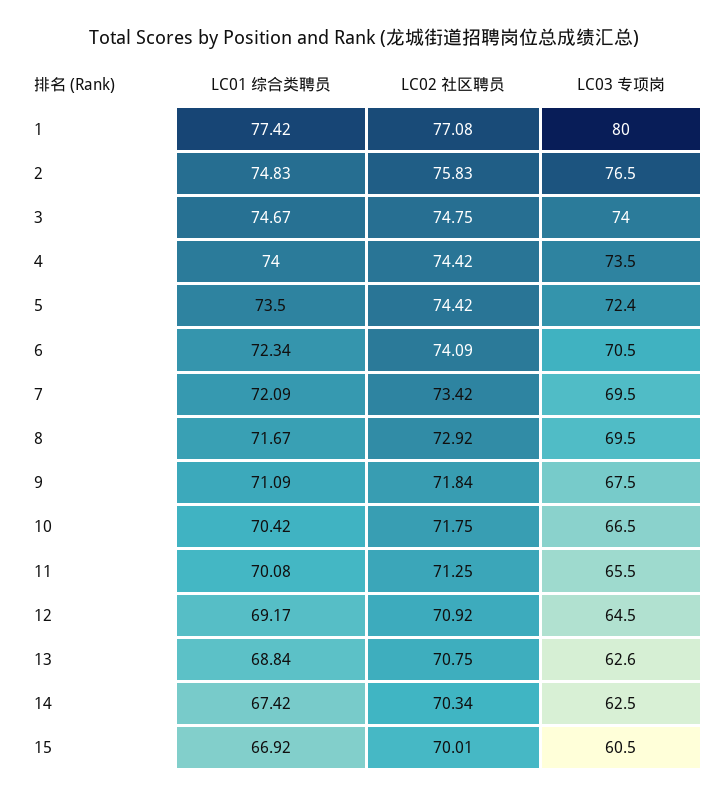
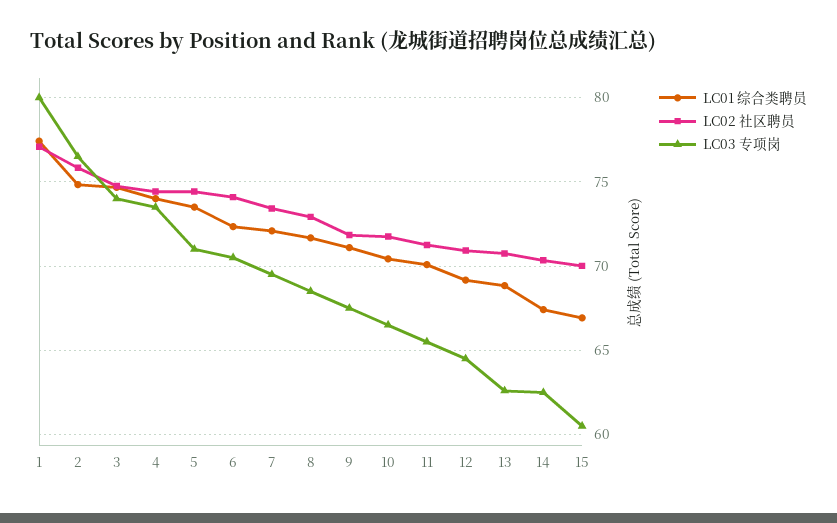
LC03 专项岗, 5: 72.4 -> 71
LC03 专项岗, 8: 69.5 -> 68.5

